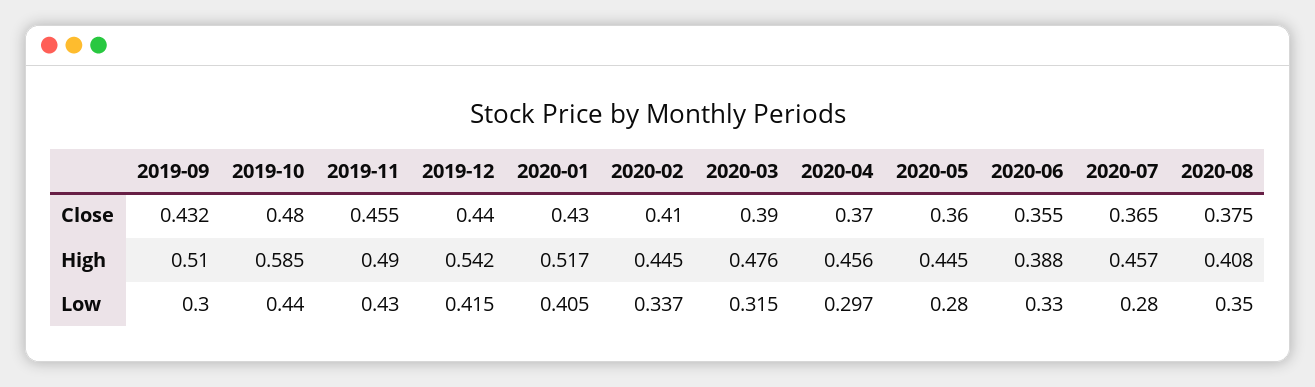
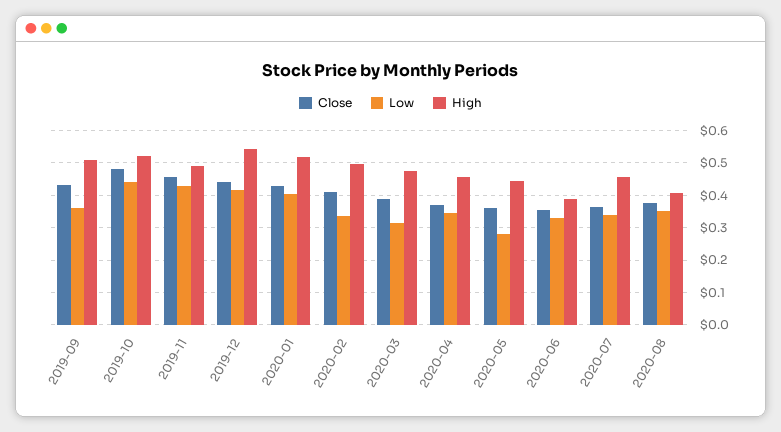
High, 2019-10: 0.585 -> 0.52
High, 2020-02: 0.445 -> 0.5
Low, 2019-09: 0.3 -> 0.36
Low, 2020-04: 0.297 -> 0.34
Low, 2020-07: 0.28 -> 0.34

